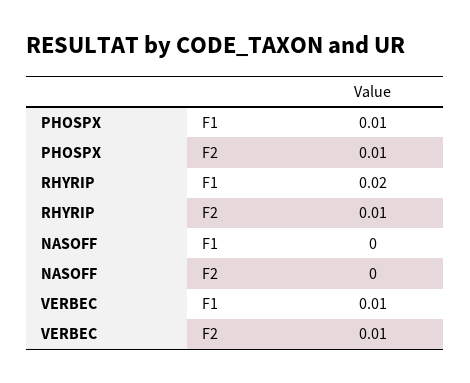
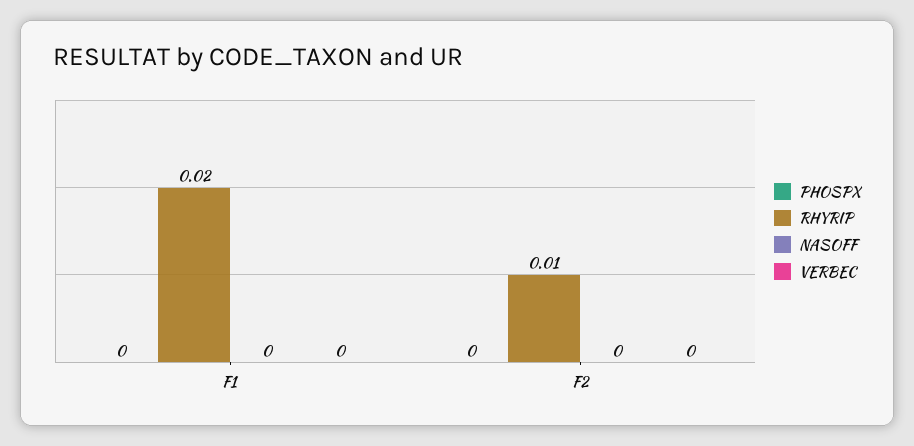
PHOSPX, F1: 0.01 -> 0
PHOSPX, F2: 0.01 -> 0
VERBEC, F1: 0.01 -> 0
VERBEC, F2: 0.01 -> 0

